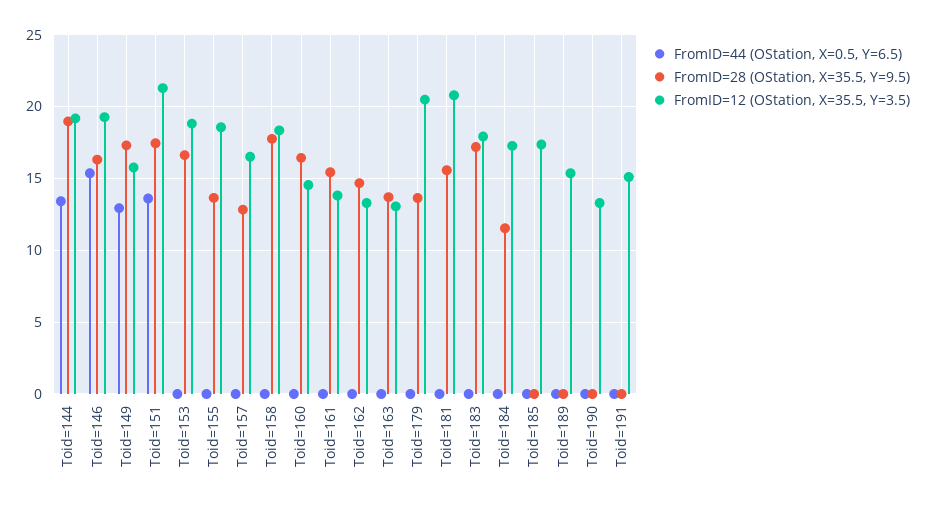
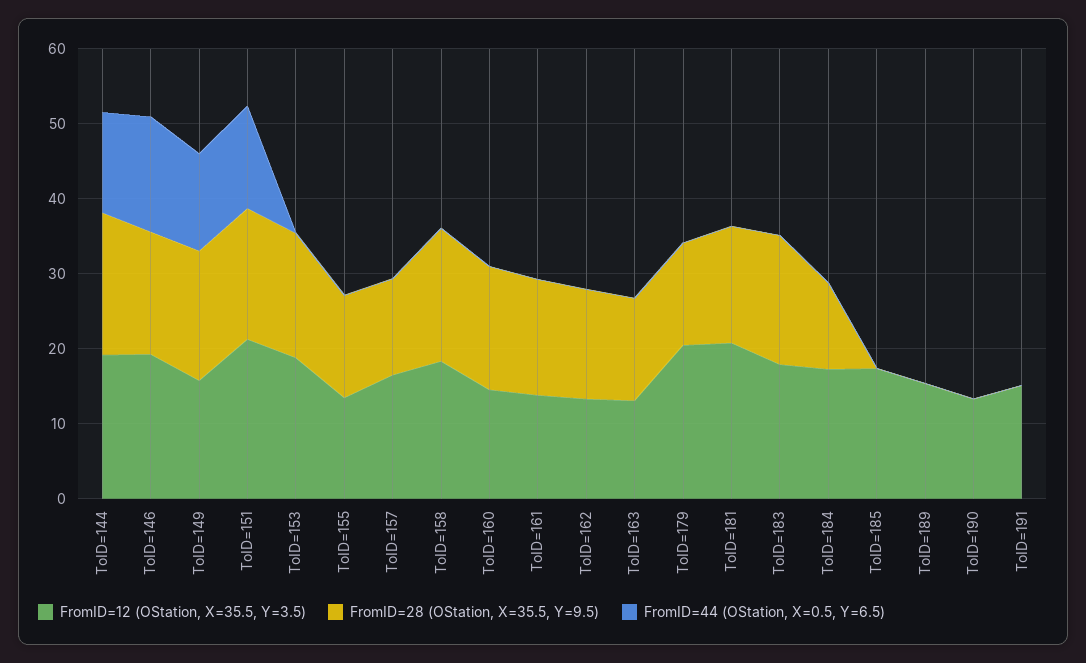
FromID=12 (OStation, X=35.5, Y=3.5), Toid=155: 18.5 -> 14

